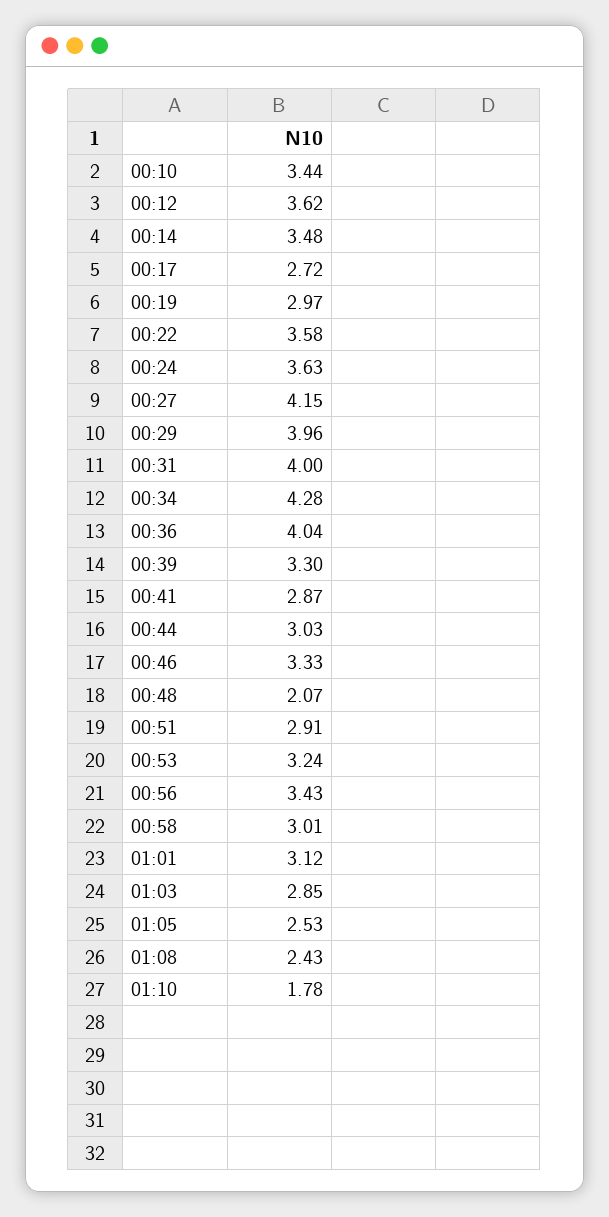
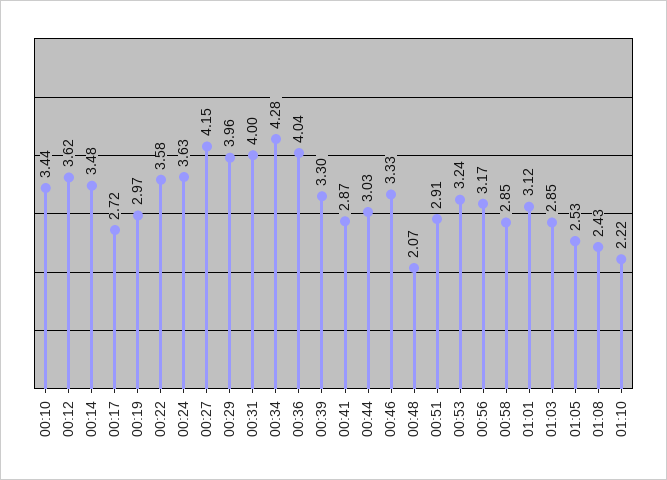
00:56: 3.43 -> 3.17
00:58: 3.01 -> 2.85
01:10: 1.78 -> 2.22

